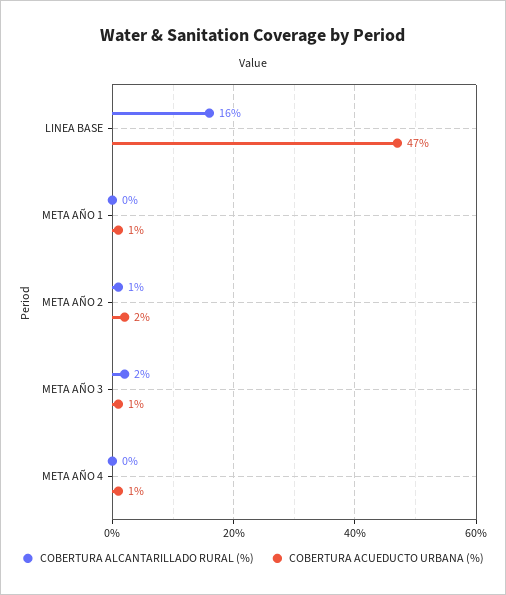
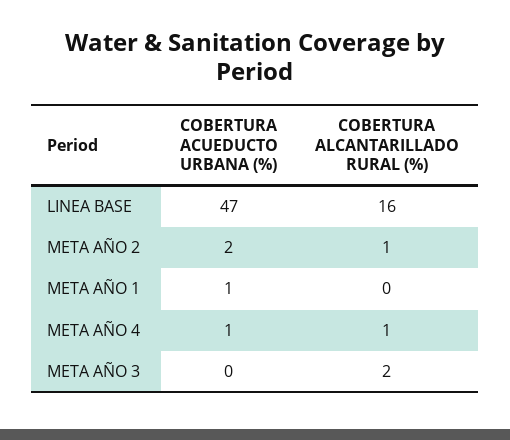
COBERTURA ACUEDUCTO URBANA (%), META AÑO 3: 1 -> 0
COBERTURA ALCANTARILLADO RURAL (%), META AÑO 4: 0 -> 1

